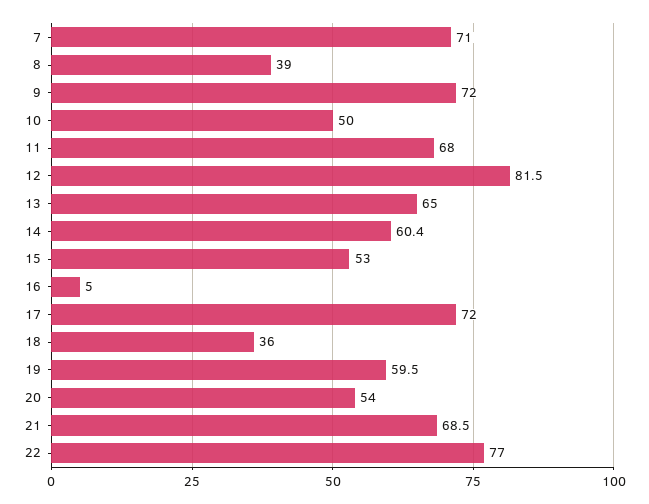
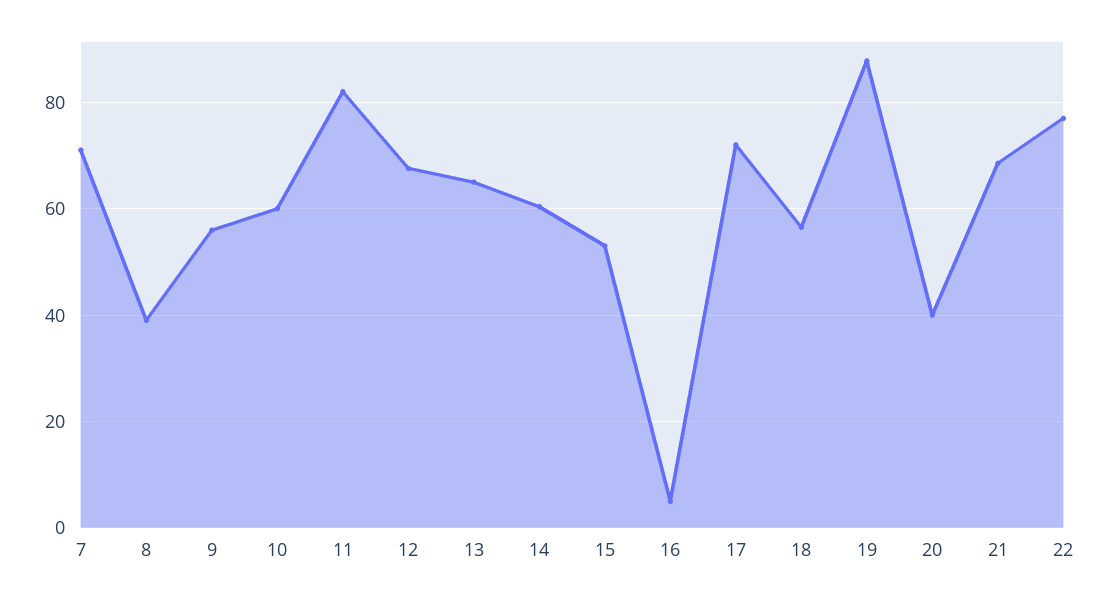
9: 72 -> 56
10: 50 -> 60
11: 68 -> 82
12: 81.5 -> 68
18: 36 -> 56
19: 59.5 -> 88
20: 54 -> 40

